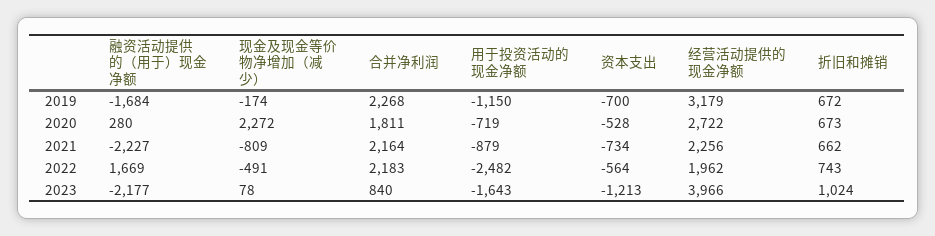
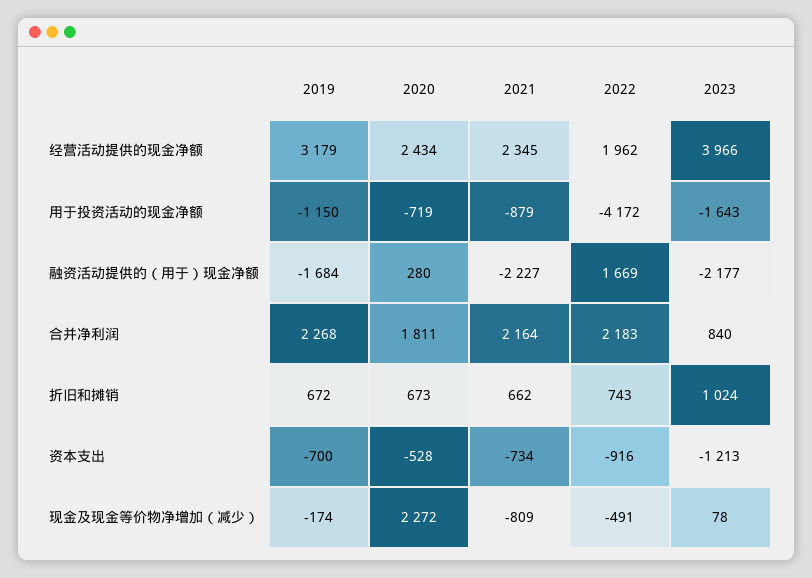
经营活动提供的现金净额, 2020: 2722 -> 2434
经营活动提供的现金净额, 2021: 2256 -> 2345
用于投资活动的现金净额, 2022: -2482 -> -4172
资本支出, 2022: -564 -> -916

